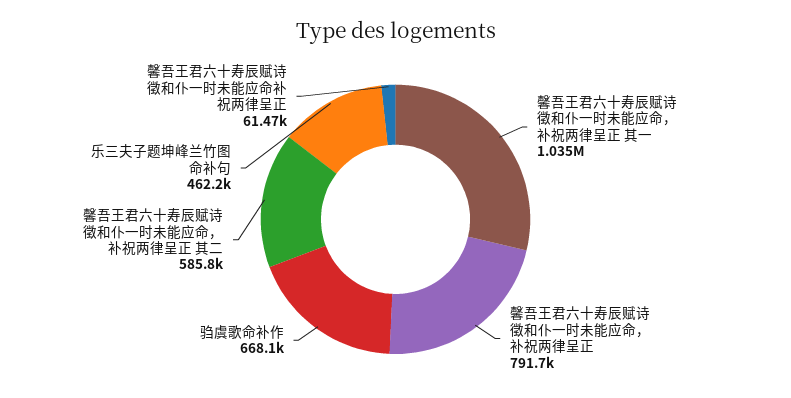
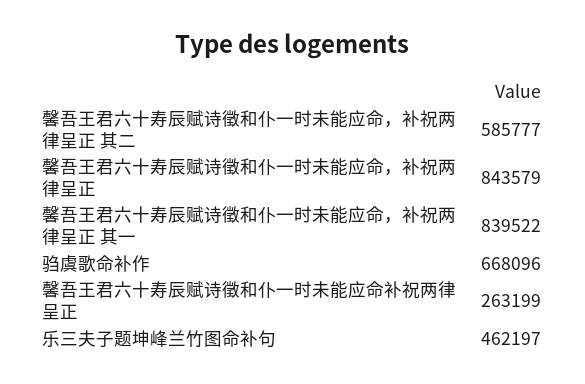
馨吾王君六十寿辰赋诗徵和仆一时未能应命，补祝两律呈正 其一: 1035000 -> 839522
馨吾王君六十寿辰赋诗徵和仆一时未能应命，补祝两律呈正: 791700 -> 843579
馨吾王君六十寿辰赋诗徵和仆一时未能应命补祝两律呈正: 61470 -> 263199

